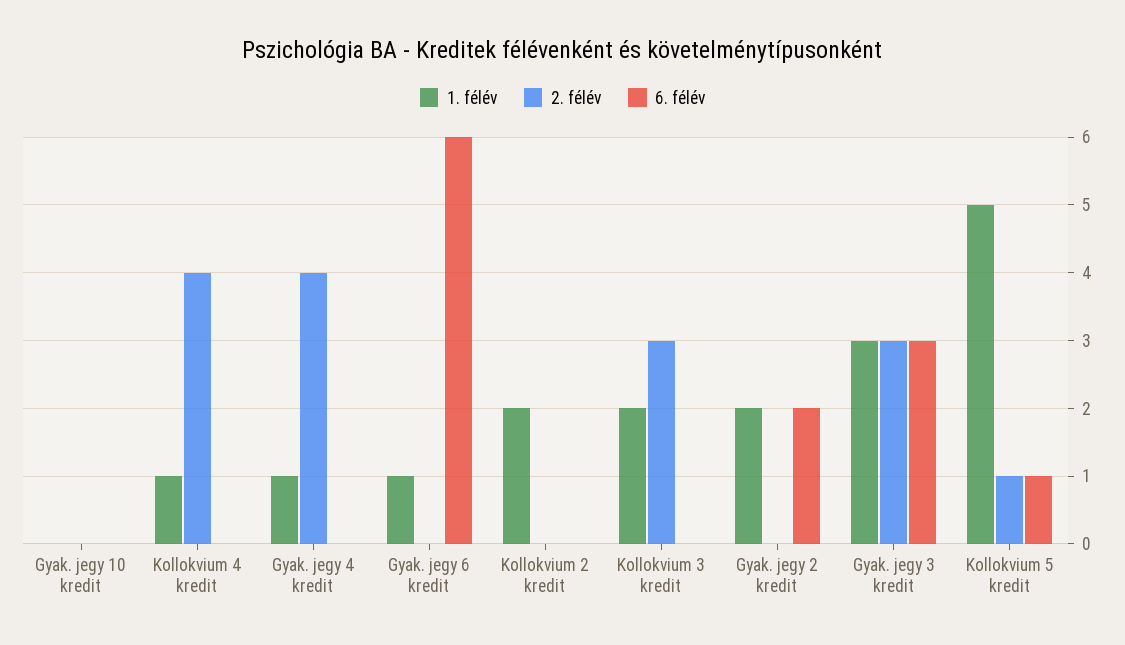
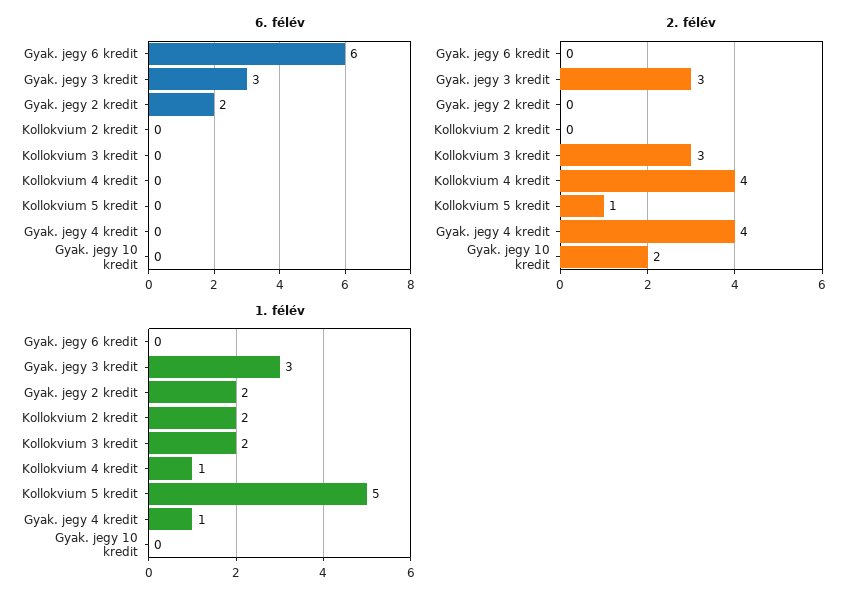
2. félév, Gyak. jegy 10 kredit: 0 -> 2
1. félév, Gyak. jegy 6 kredit: 1 -> 0
6. félév, Kollokvium 5 kredit: 1 -> 0

